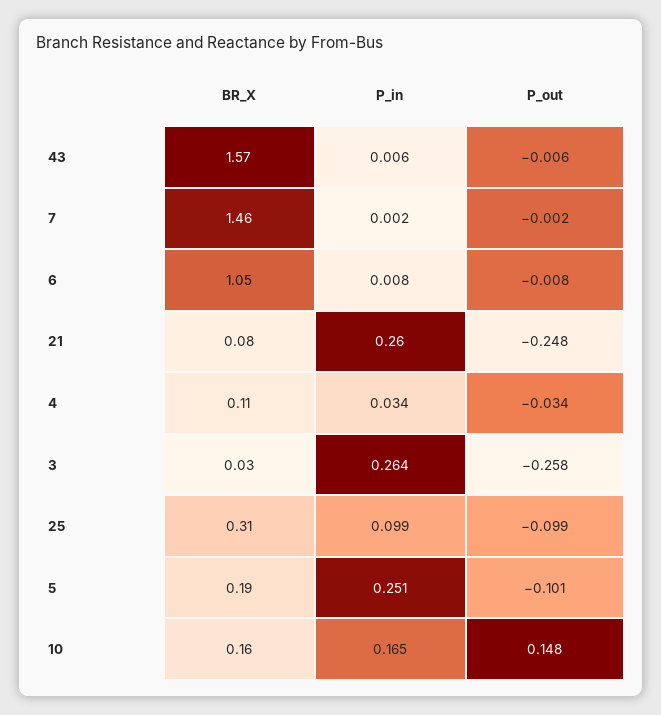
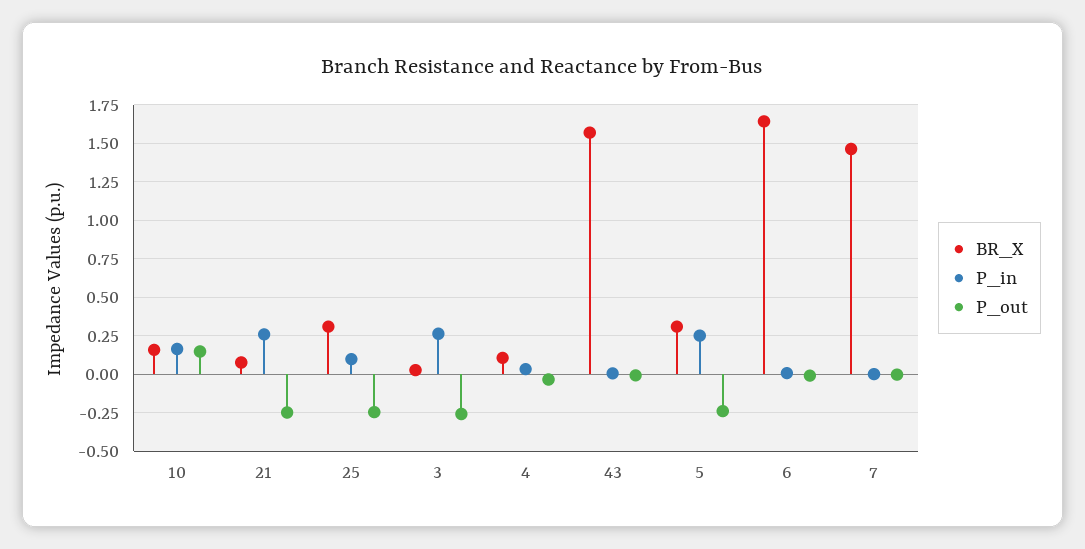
BR_X, 6: 1.05 -> 1.65
P_out, 25: -0.099 -> -0.25
BR_X, 5: 0.19 -> 0.3
P_out, 5: -0.101 -> -0.25

